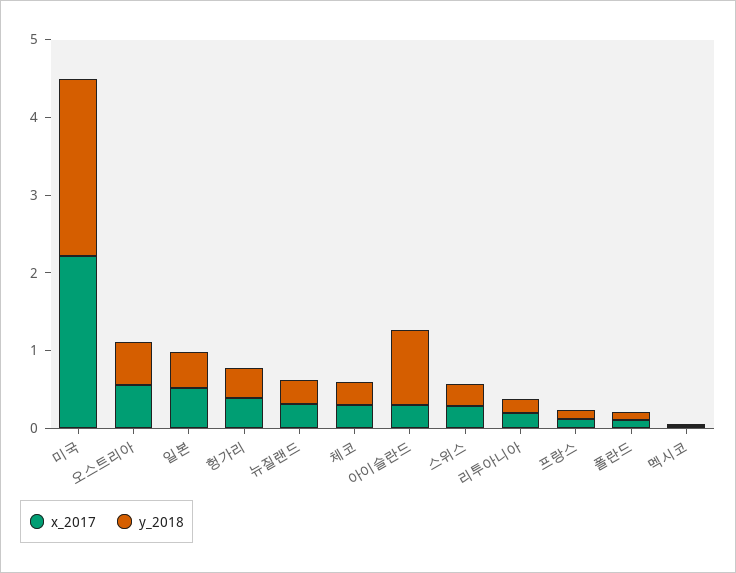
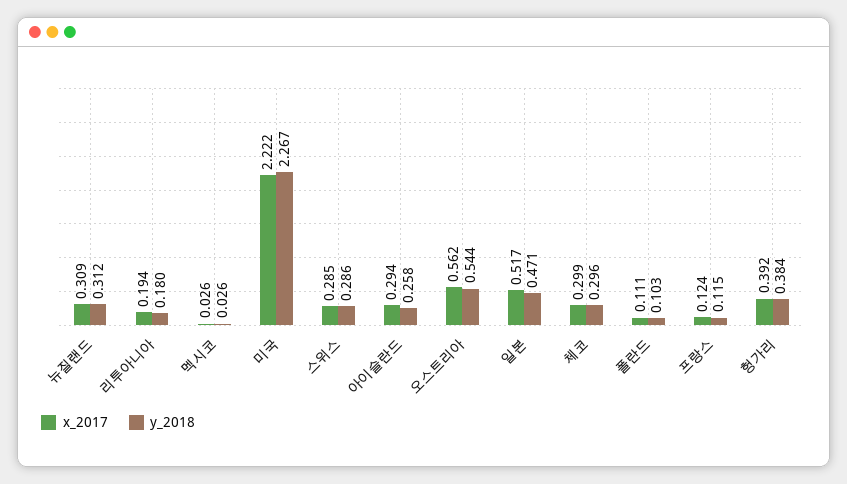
y_2018, 아이슬란드: 1 -> 0.258

